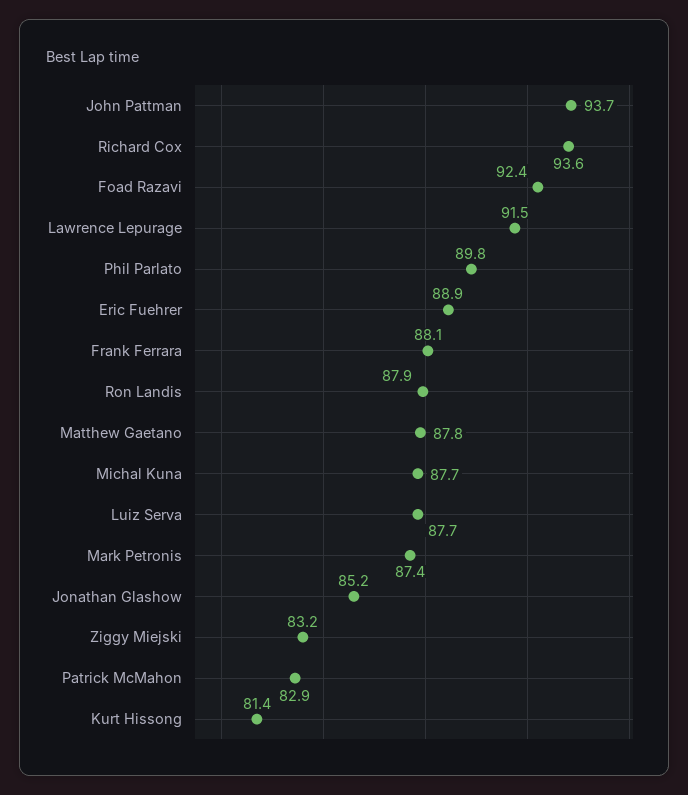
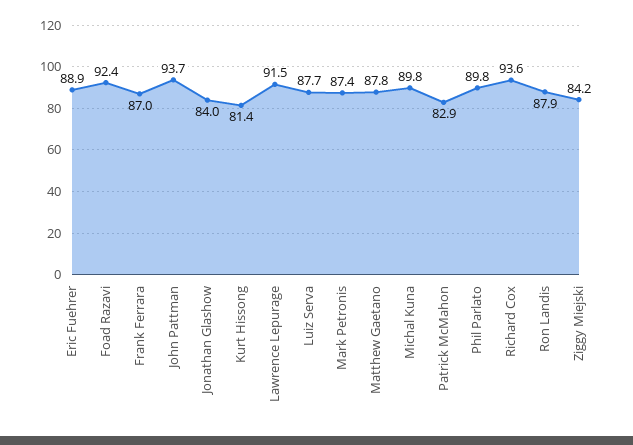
Frank Ferrara: 88.1 -> 87
Michal Kuna: 87.7 -> 89.8
Jonathan Glashow: 85.2 -> 84
Ziggy Miejski: 83.2 -> 84.2

